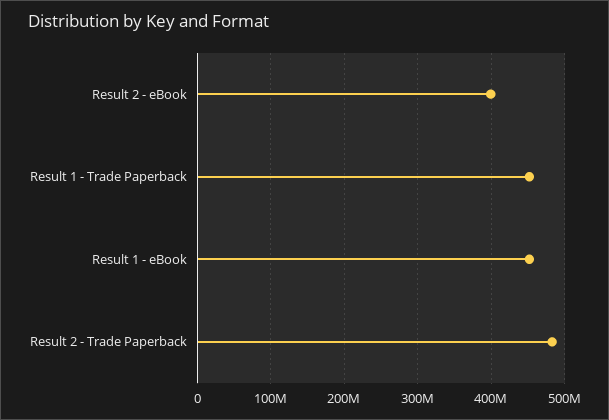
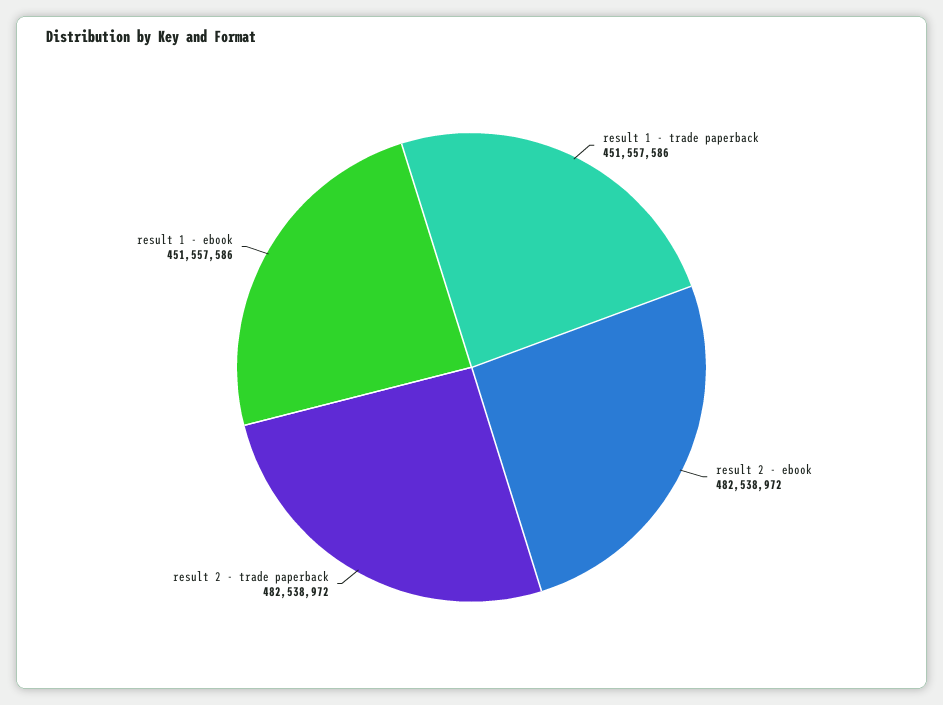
Result 2 - eBook: 400000000 -> 482538972

